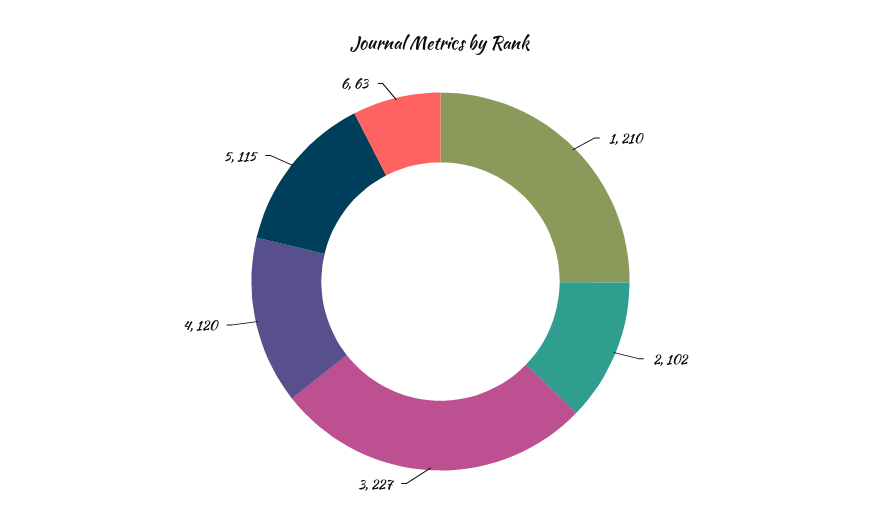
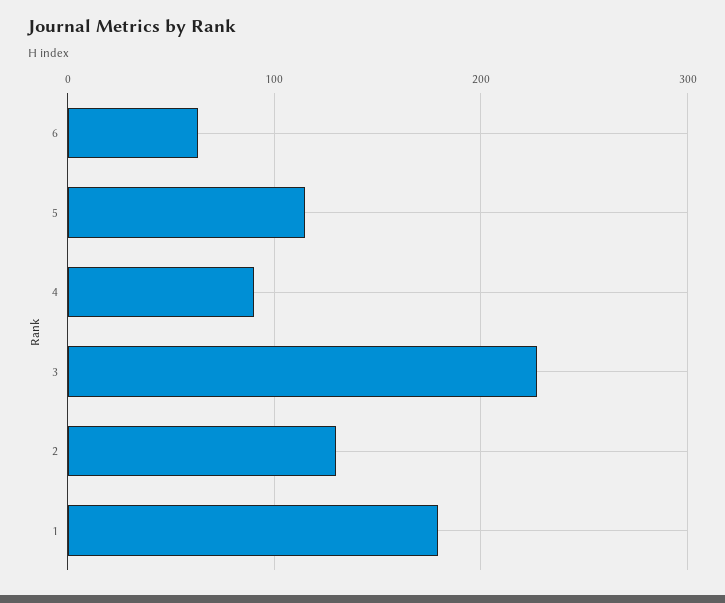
1: 210 -> 180
2: 102 -> 130
4: 120 -> 90

